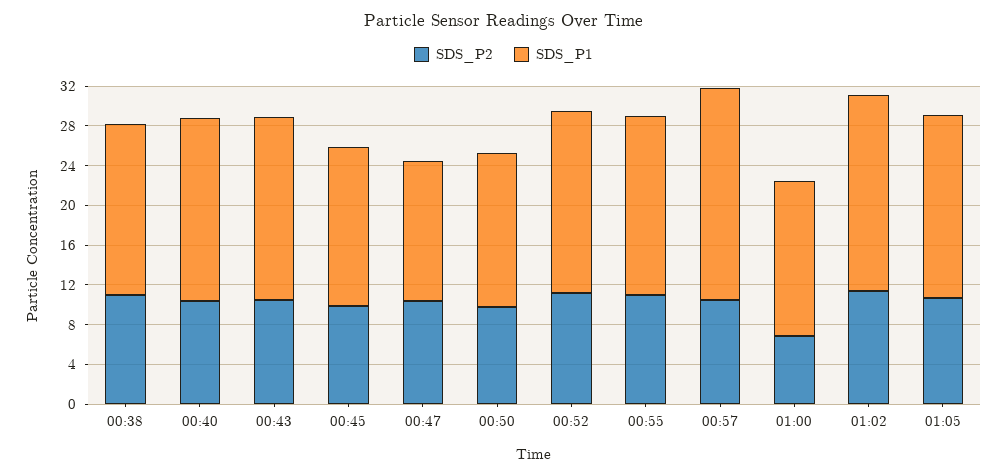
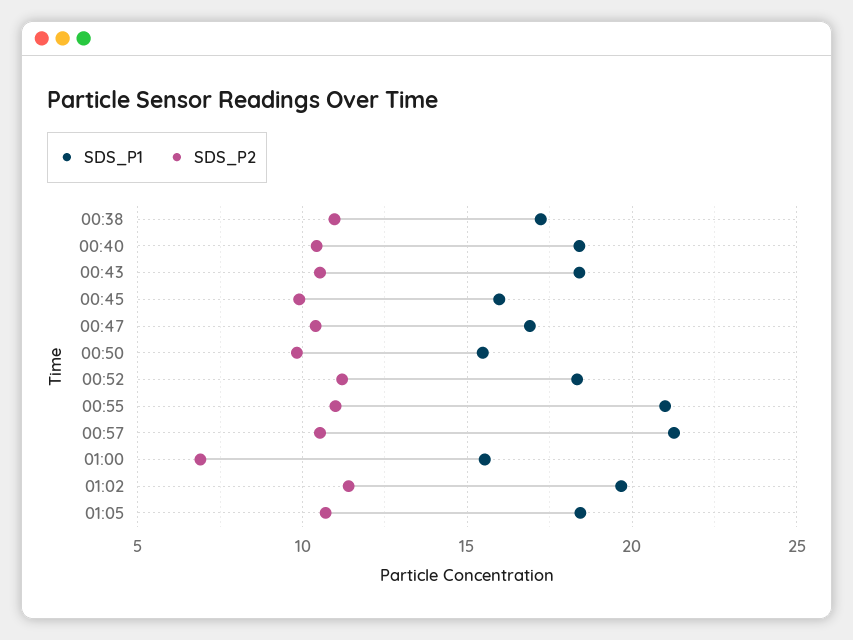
SDS_P1, 00:47: 14 -> 17
SDS_P1, 00:55: 18 -> 21

